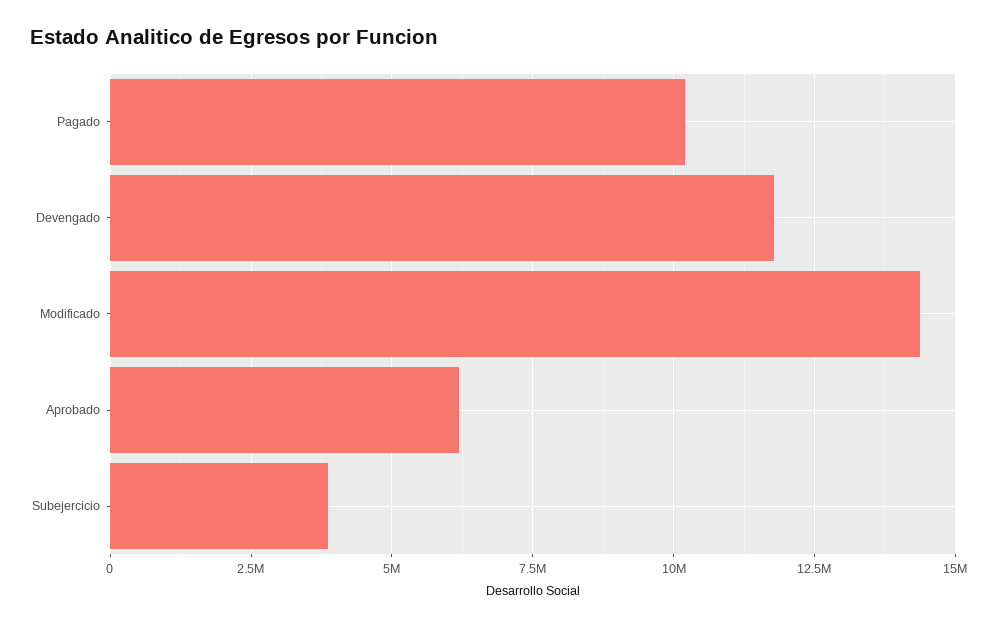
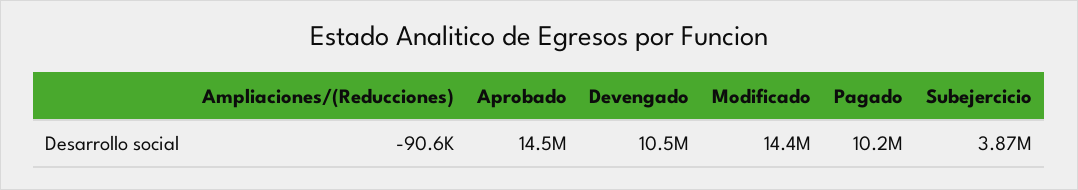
Devengado: 11750000 -> 10500000
Aprobado: 6250000 -> 14500000
Ampliaciones/(Reducciones): none -> -90600

